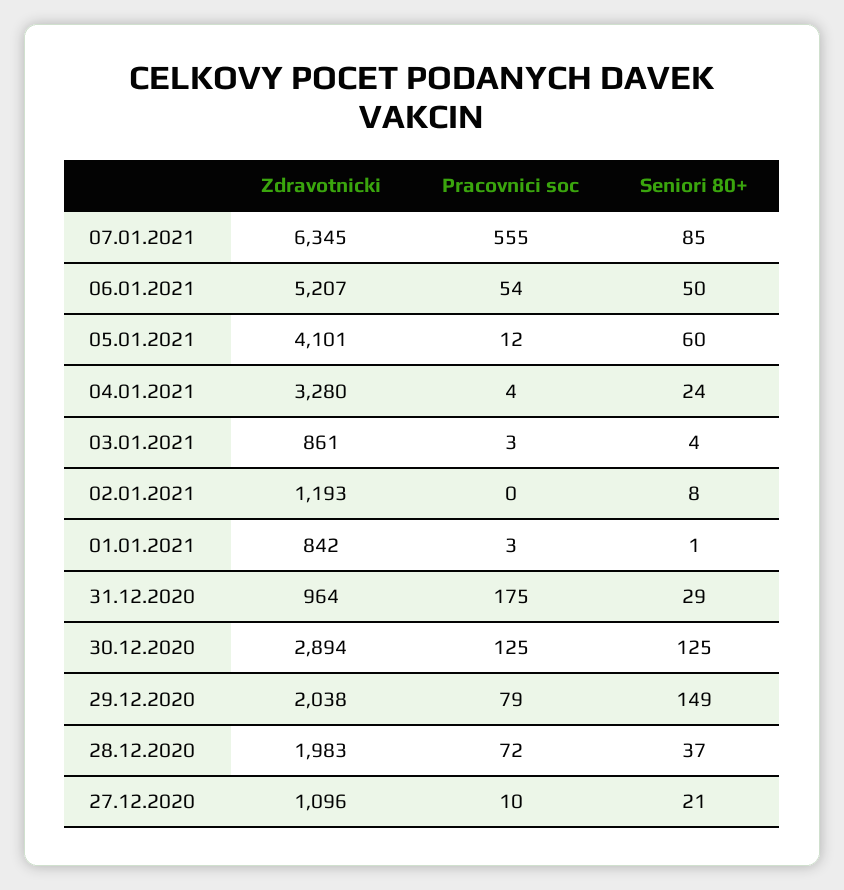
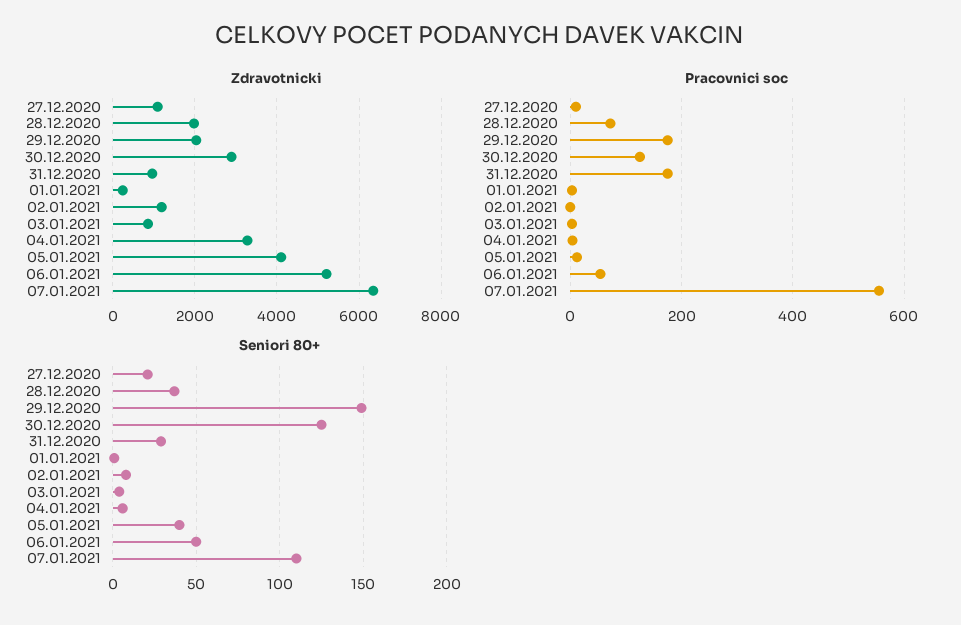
Seniori 80+, 07.01.2021: 85 -> 110
Seniori 80+, 05.01.2021: 60 -> 40
Seniori 80+, 04.01.2021: 24 -> 5
Zdravotnicki, 01.01.2021: 842 -> 200
Pracovnici soc, 29.12.2020: 79 -> 180

